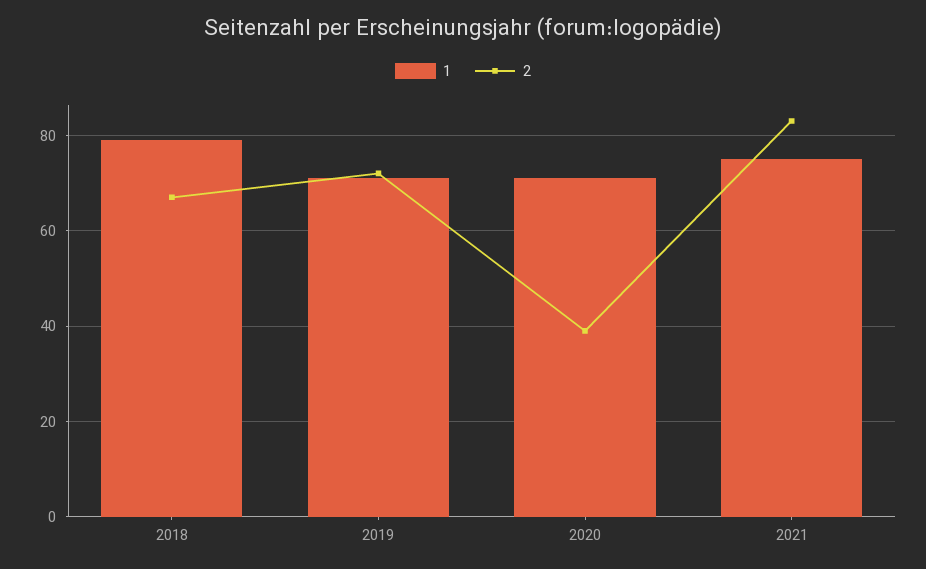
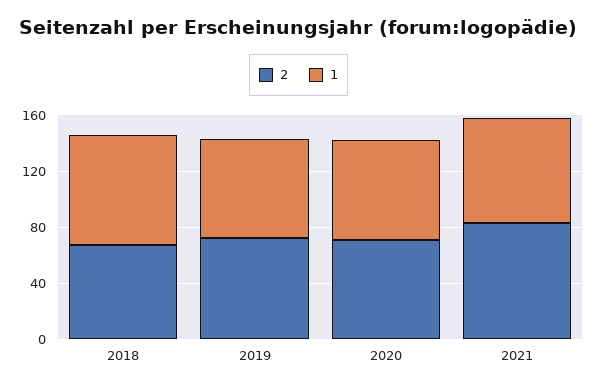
2, 2020: 40 -> 70

